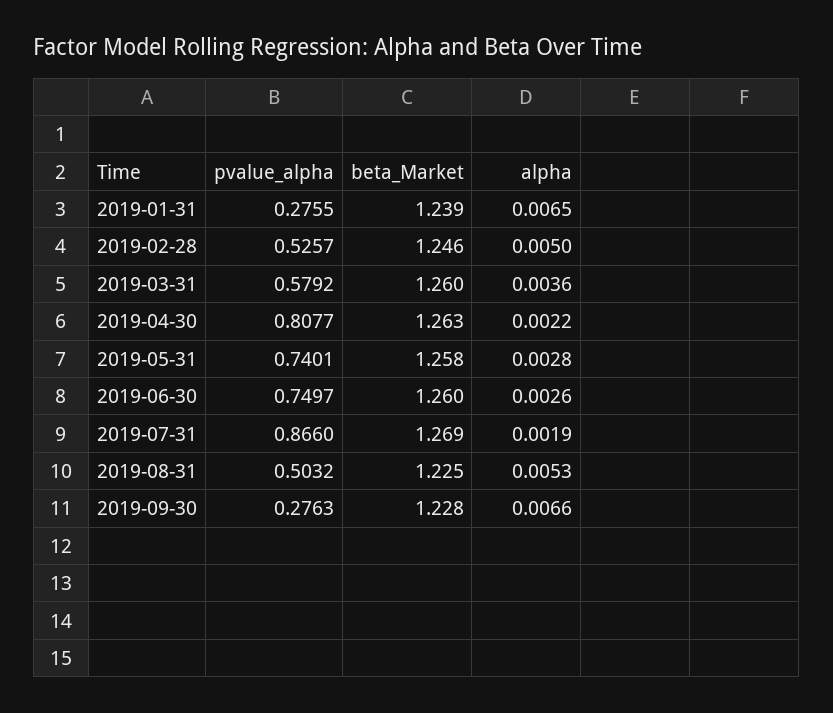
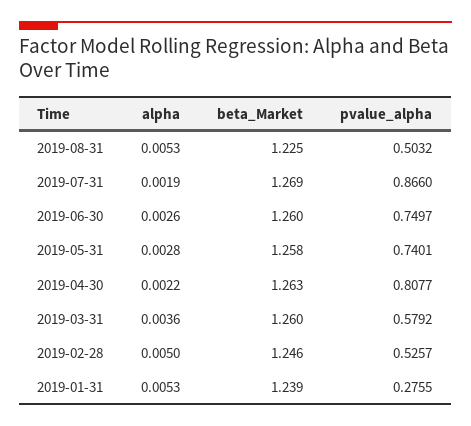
alpha, 2019-01-31: 0.0065 -> 0.0053
pvalue_alpha, 2019-09-30: 0.2763 -> none
beta_Market, 2019-09-30: 1.228 -> none
alpha, 2019-09-30: 0.0066 -> none

